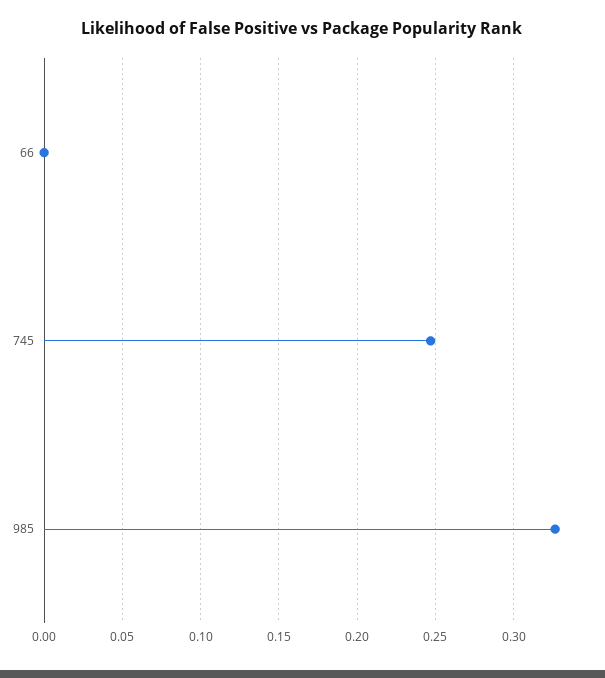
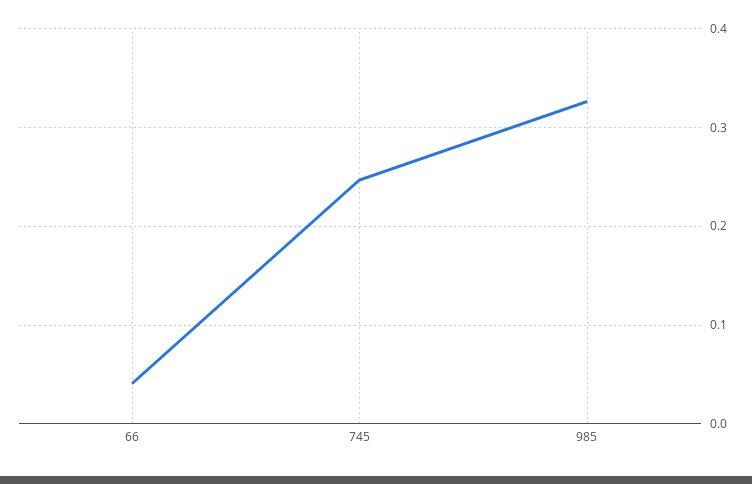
66: 0 -> 0.04

